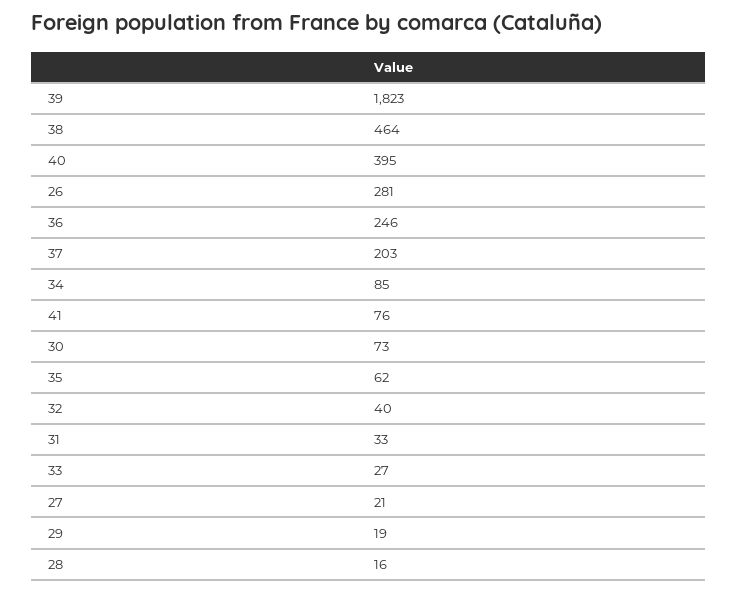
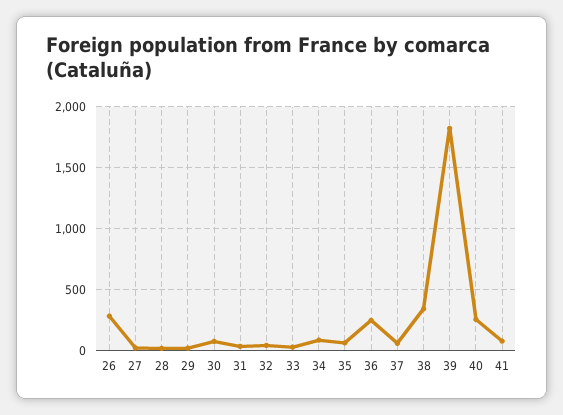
38: 464 -> 350
40: 395 -> 250
37: 203 -> 50

